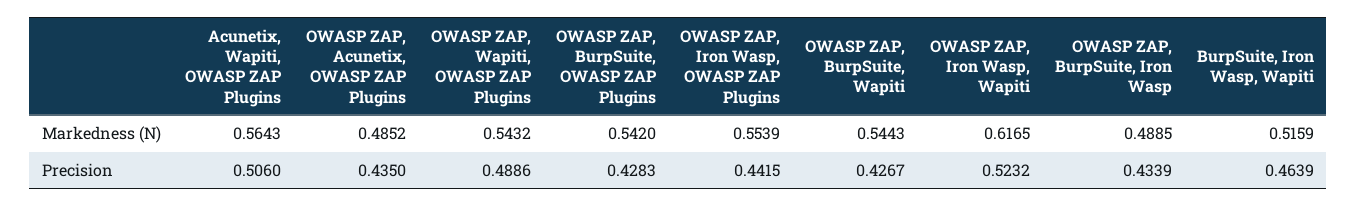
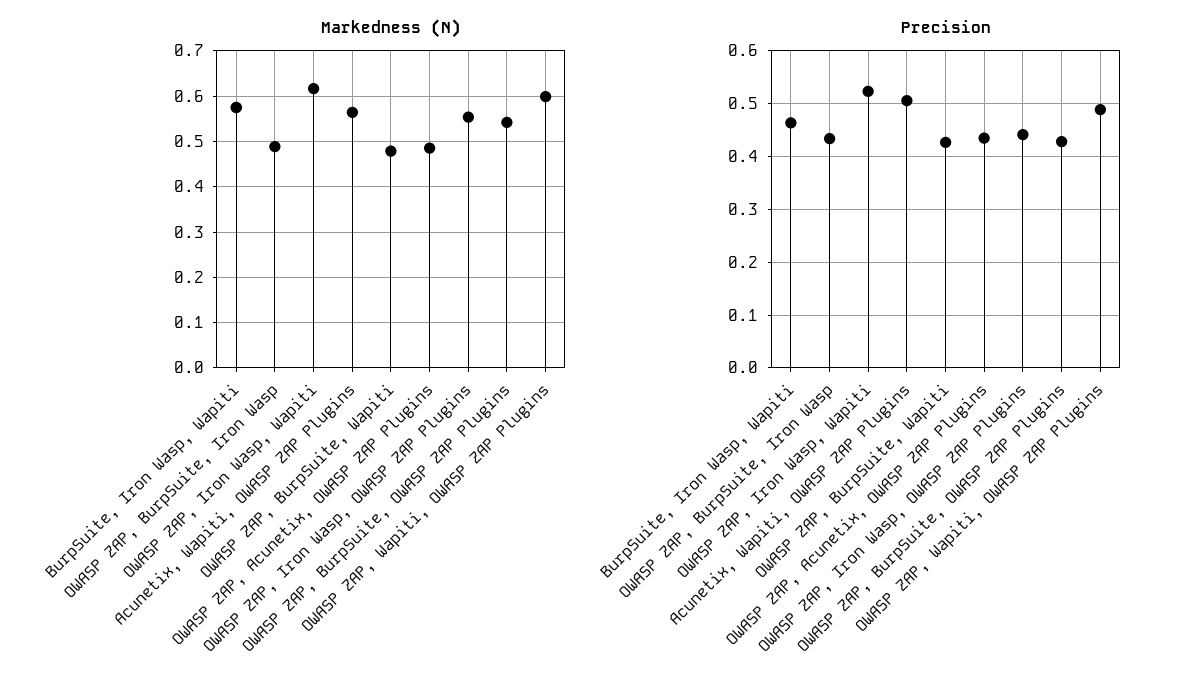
Markedness (N), OWASP ZAP, Wapiti, OWASP ZAP Plugins: 0.5432 -> 0.6
Markedness (N), OWASP ZAP, BurpSuite, Wapiti: 0.5443 -> 0.48
Markedness (N), BurpSuite, Iron Wasp, Wapiti: 0.5159 -> 0.58

